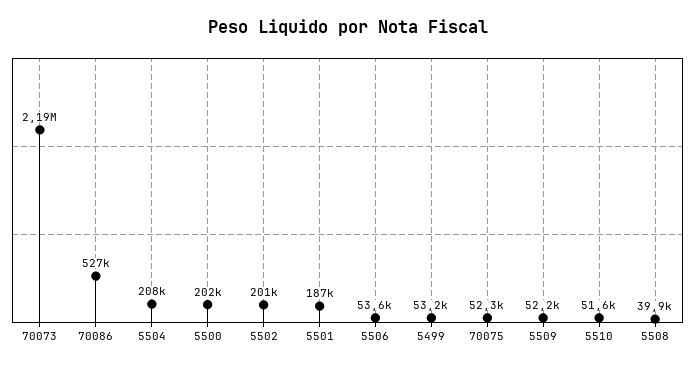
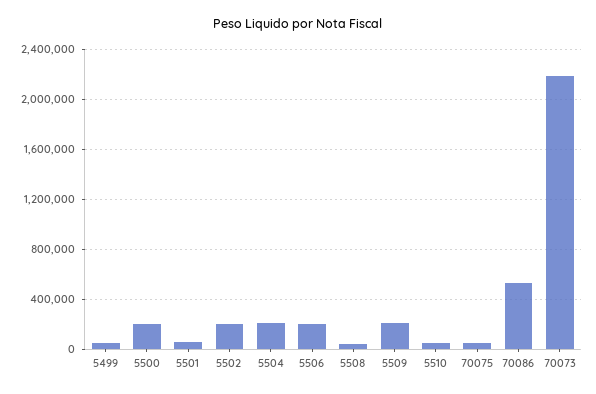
5501: 187000 -> 50000
5506: 53600 -> 200000
5509: 52200 -> 200000

